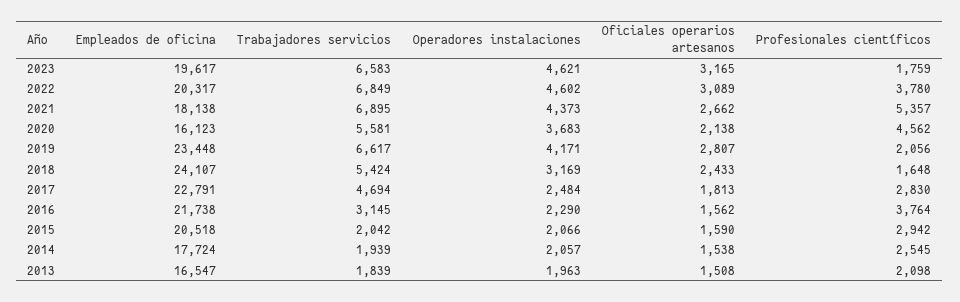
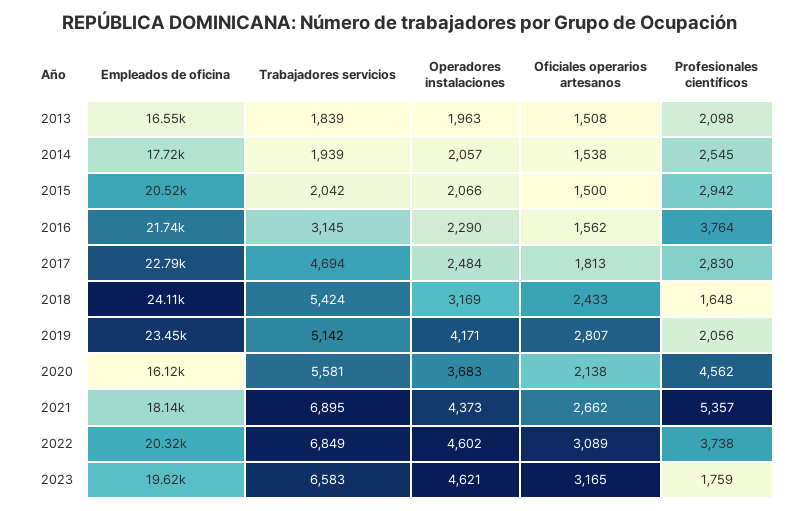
Profesionales científicos, 2022: 3780 -> 3738
Trabajadores servicios, 2019: 6617 -> 5142
Oficiales operarios artesanos, 2015: 1590 -> 1500

